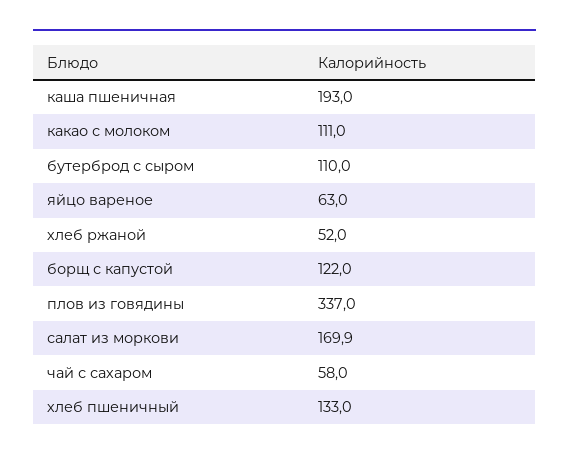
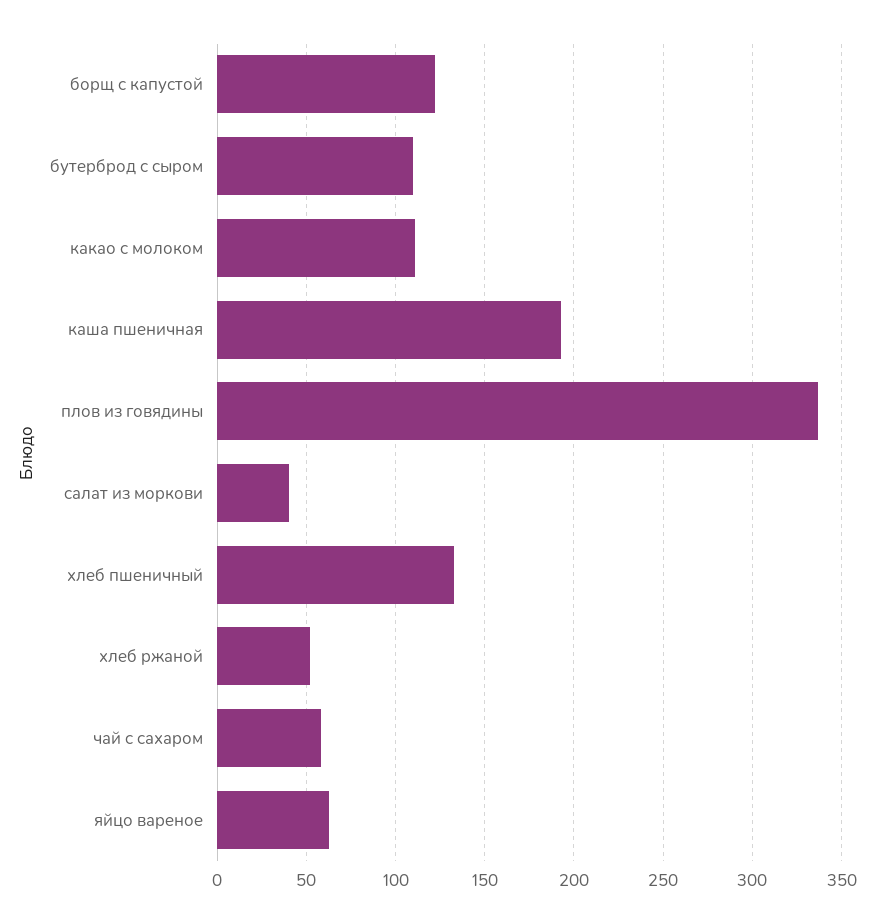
салат из моркови: 169.9 -> 40

